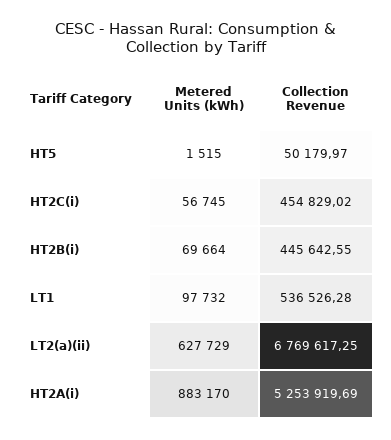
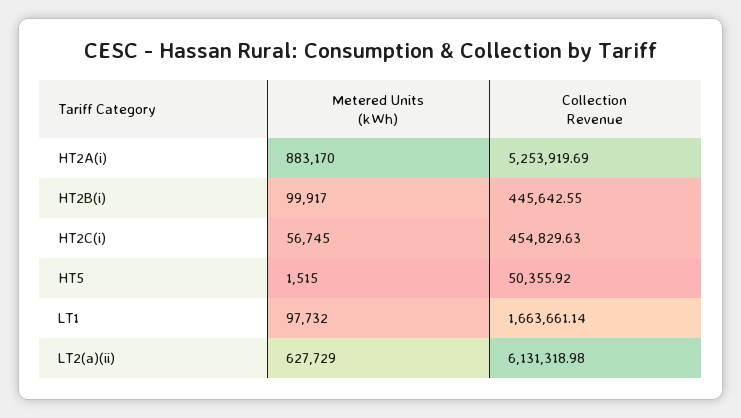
Collection Revenue, HT5: 50179.97 -> 50355.92
Collection Revenue, HT2C(i): 454829.02 -> 454829.63
Metered Units (kWh), HT2B(i): 69664 -> 99917
Collection Revenue, LT1: 536526.28 -> 1663661.14
Collection Revenue, LT2(a)(ii): 6769617.25 -> 6131318.98

